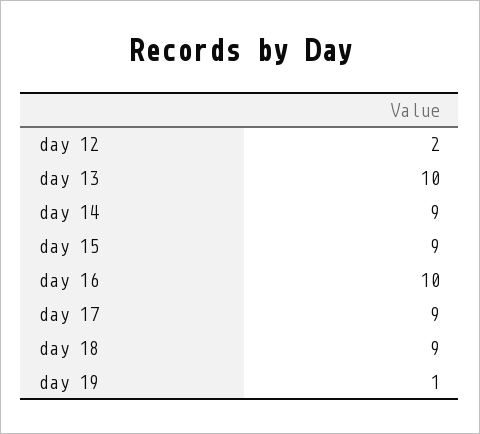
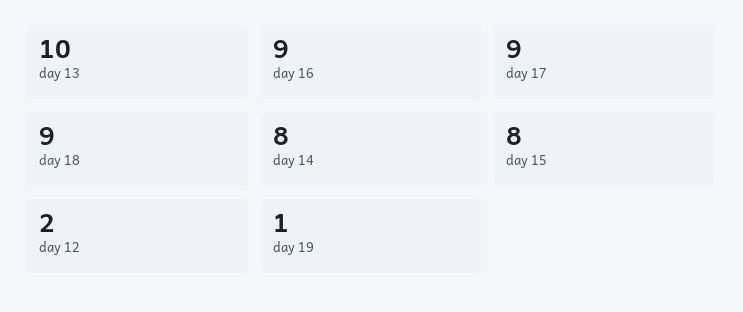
day 14: 9 -> 8
day 15: 9 -> 8
day 16: 10 -> 9

